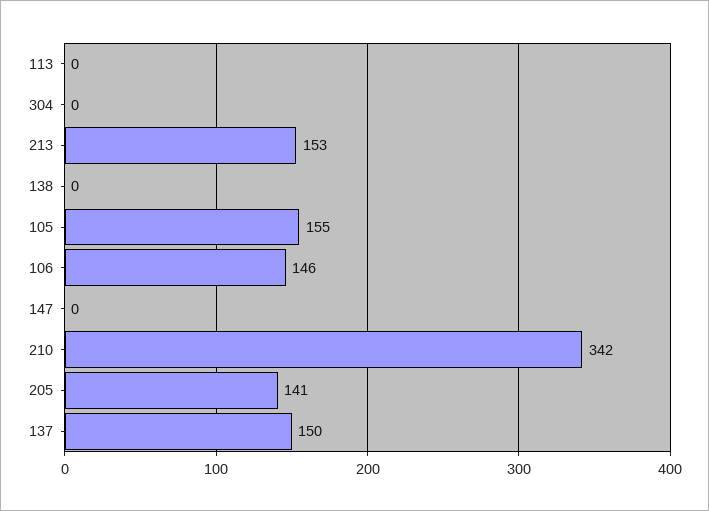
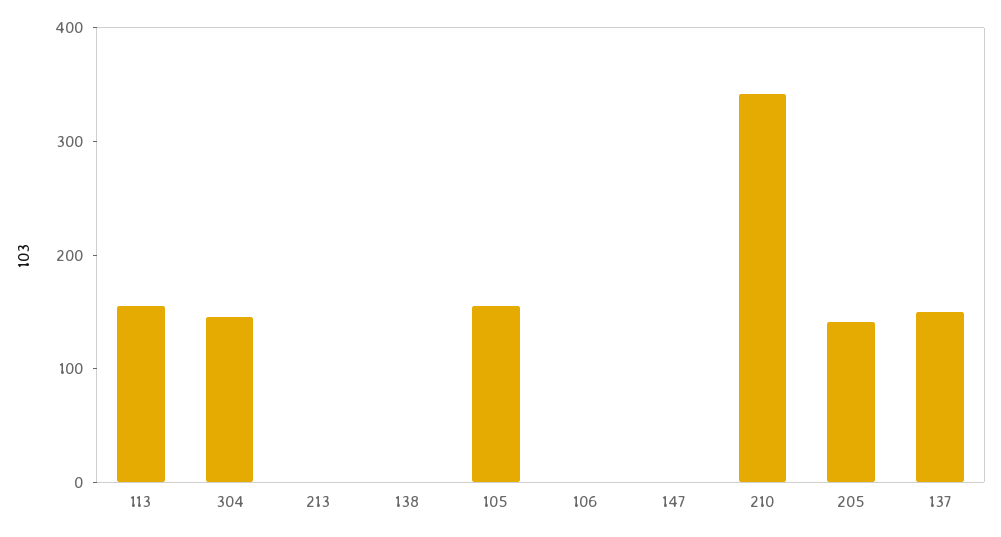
113: 0 -> 160
304: 0 -> 140
213: 153 -> 0
106: 146 -> 0

